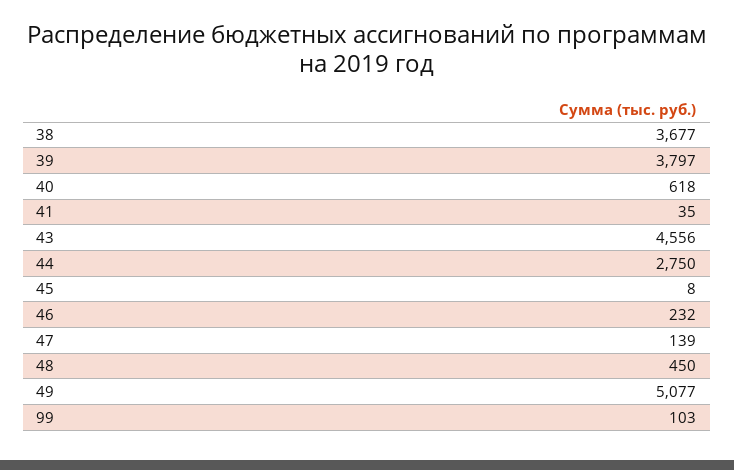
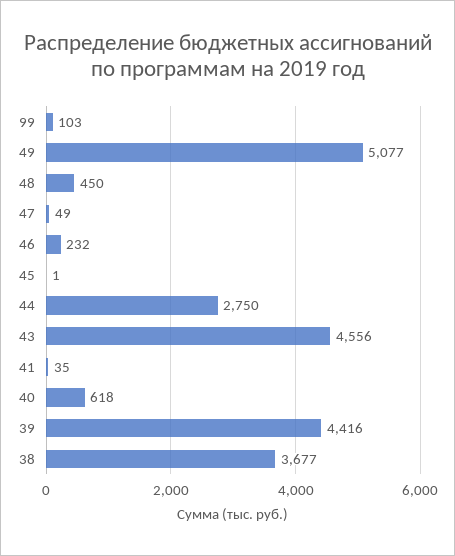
39: 3797 -> 4416
45: 8 -> 1
47: 139 -> 49

